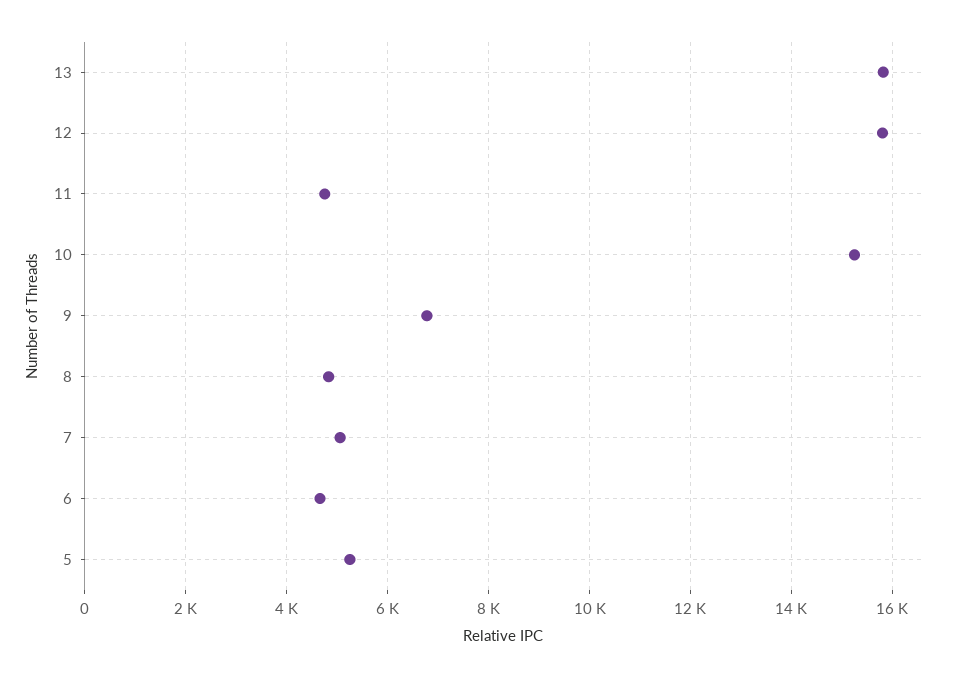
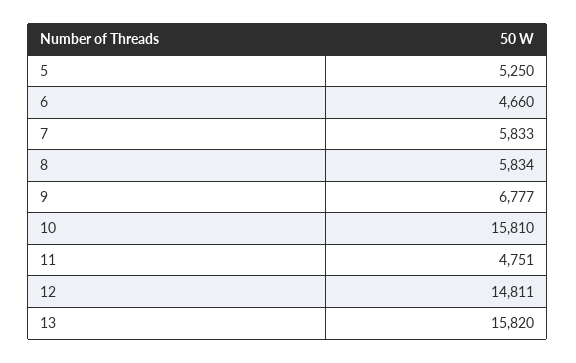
12: 15800 -> 14811
10: 15200 -> 15810
8: 4800 -> 5834
7: 5000 -> 5833

